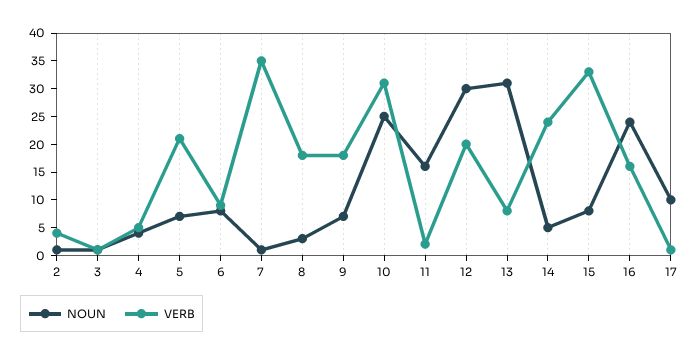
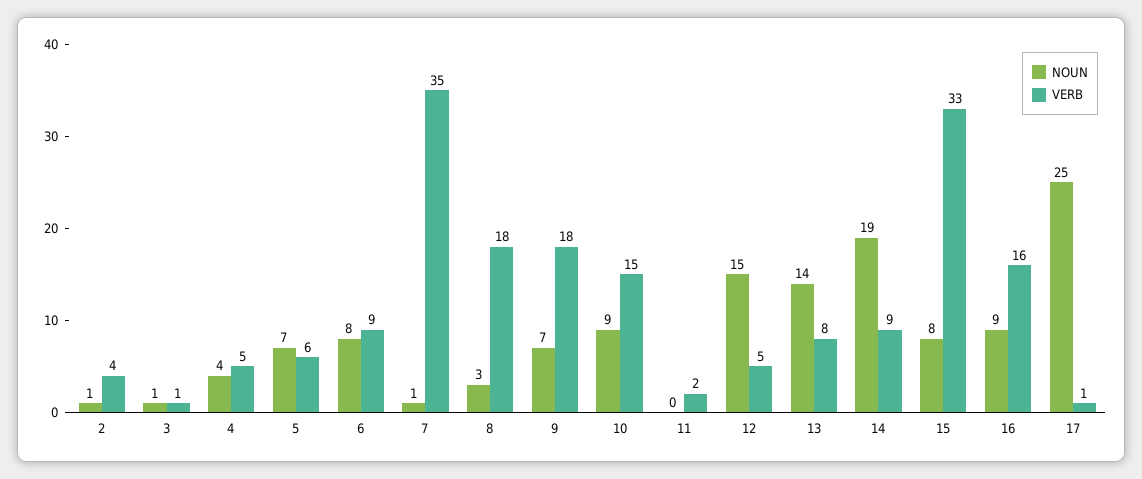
VERB, 5: 20 -> 6
NOUN, 10: 25 -> 9
VERB, 10: 30 -> 15
NOUN, 11: 15 -> 0
NOUN, 12: 30 -> 15
VERB, 12: 20 -> 5
NOUN, 13: 30 -> 14
NOUN, 14: 5 -> 19
VERB, 14: 25 -> 9
NOUN, 16: 25 -> 9
NOUN, 17: 10 -> 25

